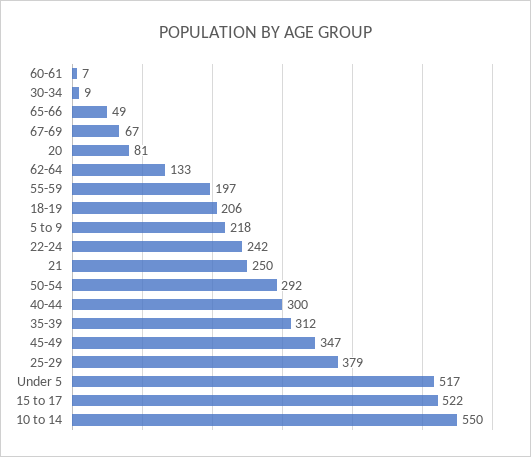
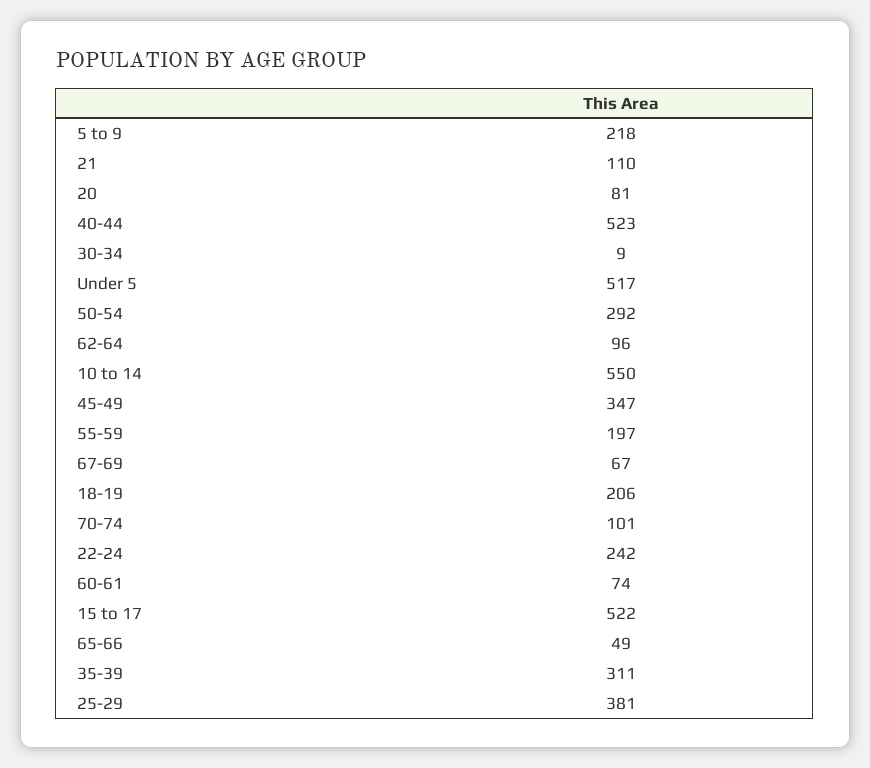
60-61: 7 -> 74
62-64: 133 -> 96
21: 250 -> 110
40-44: 300 -> 523
35-39: 312 -> 311
25-29: 379 -> 381
70-74: none -> 101

